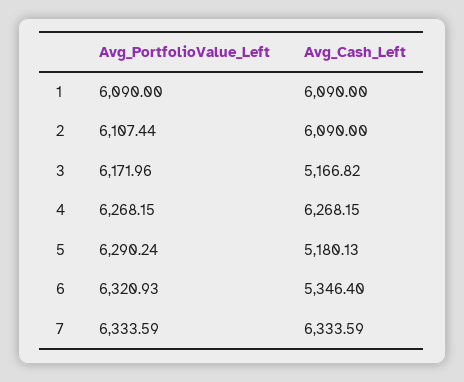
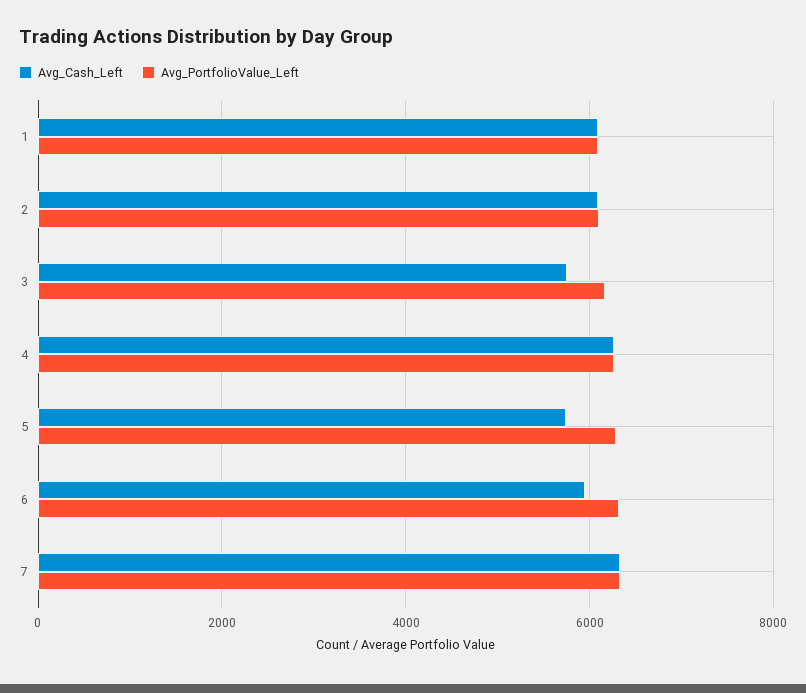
Avg_Cash_Left, 3: 5166.82 -> 5800
Avg_Cash_Left, 5: 5180.13 -> 5800
Avg_Cash_Left, 6: 5346.4 -> 6000

